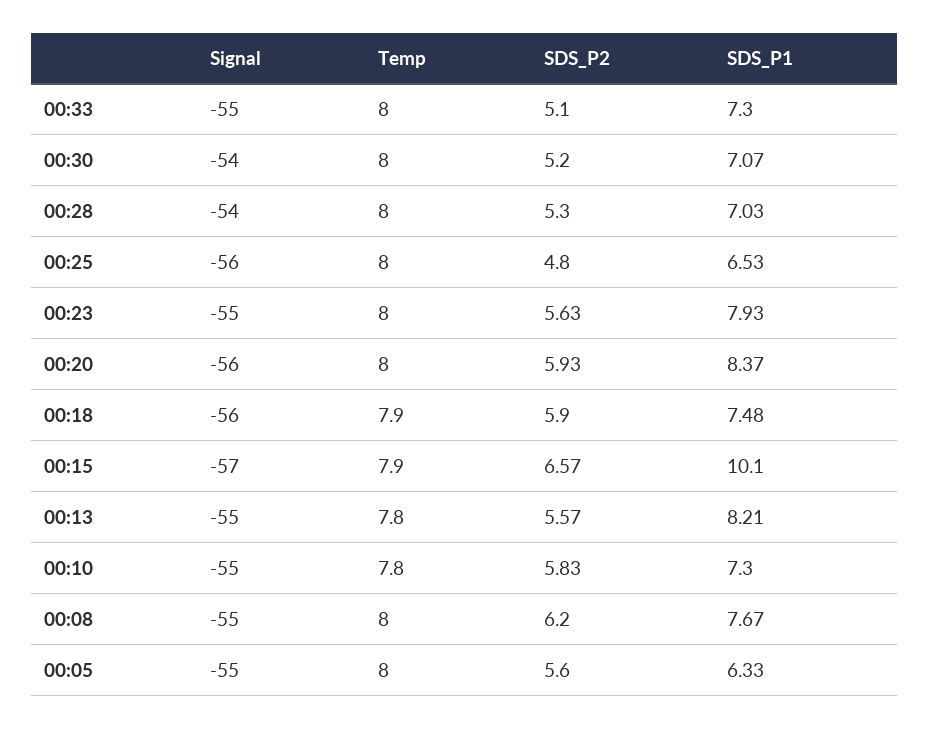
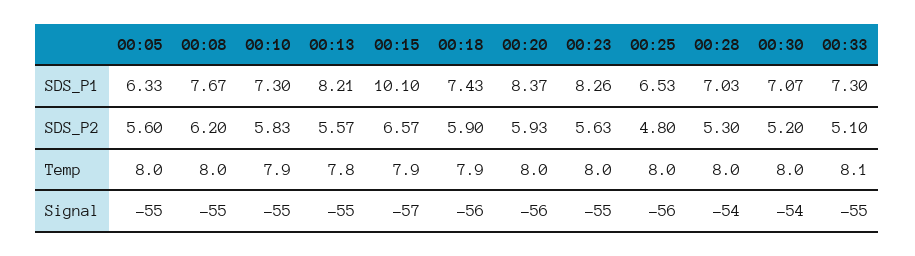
Temp, 00:33: 8 -> 8.1
SDS_P1, 00:23: 7.93 -> 8.26
SDS_P1, 00:18: 7.48 -> 7.43
Temp, 00:10: 7.8 -> 7.9

